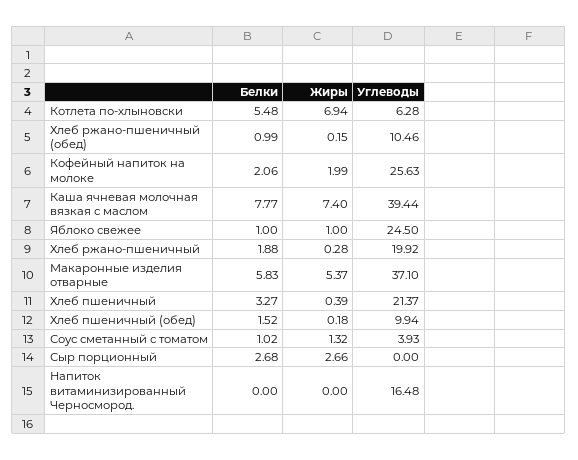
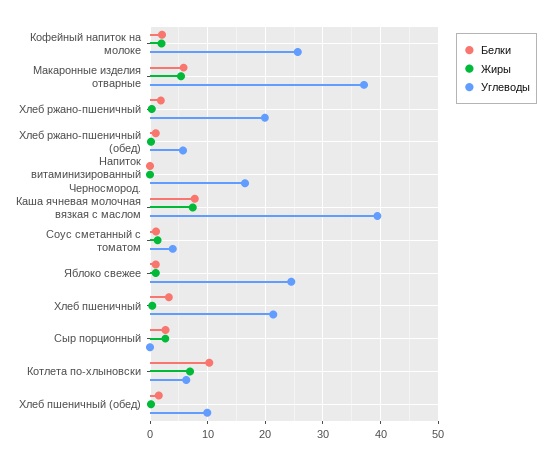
Белки, Котлета по-хлыновски: 5.48 -> 10
Углеводы, Хлеб ржано-пшеничный (обед): 10.46 -> 6

